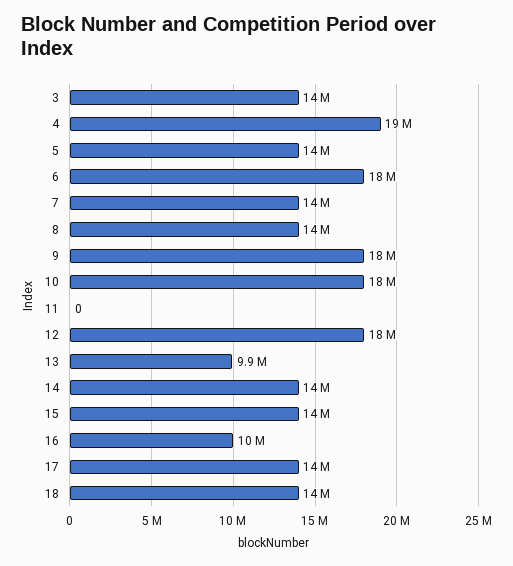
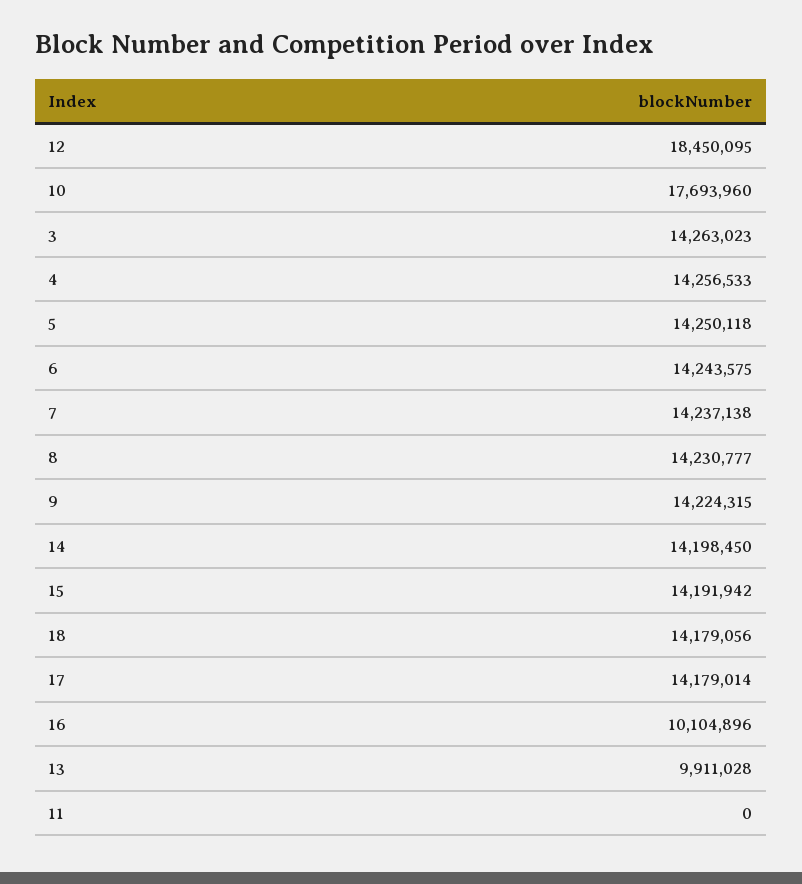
4: 19000000 -> 14256533
6: 18000000 -> 14243575
9: 18000000 -> 14224315

